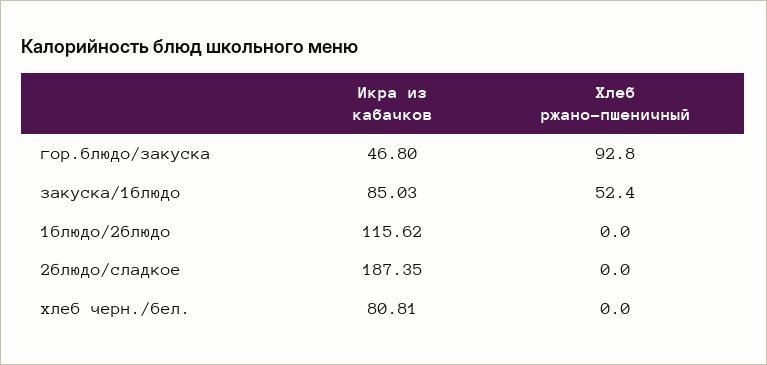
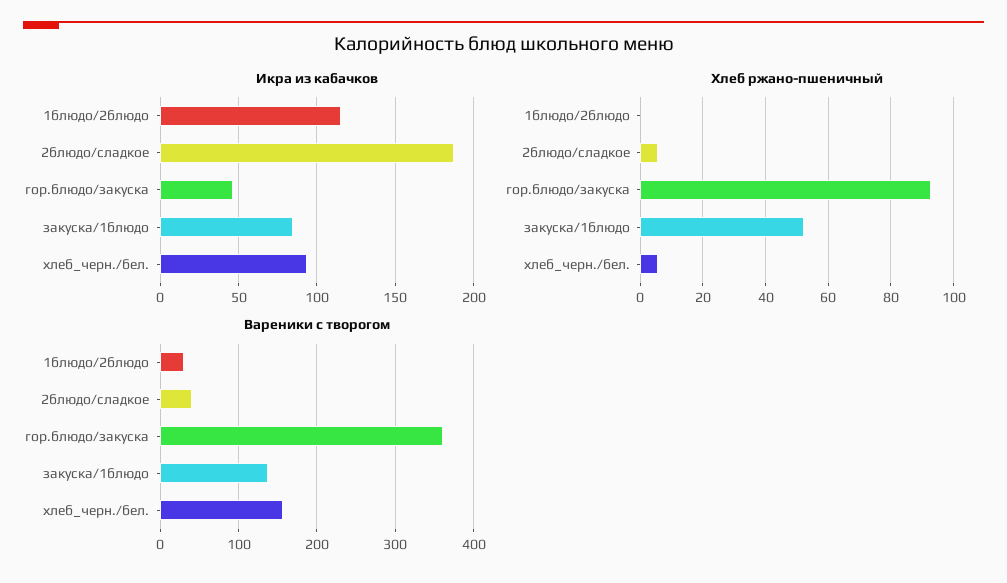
Хлеб ржано-пшеничный, 2блюдо/сладкое: 0 -> 6
Икра из кабачков, хлеб черн./бел.: 80.81 -> 95
Хлеб ржано-пшеничный, хлеб черн./бел.: 0 -> 6
Вареники с творогом, 1блюдо/2блюдо: none -> 30
Вареники с творогом, 2блюдо/сладкое: none -> 40
Вареники с творогом, гор.блюдо/закуска: none -> 360
Вареники с творогом, закуска/1блюдо: none -> 140
Вареники с творогом, хлеб черн./бел.: none -> 160

